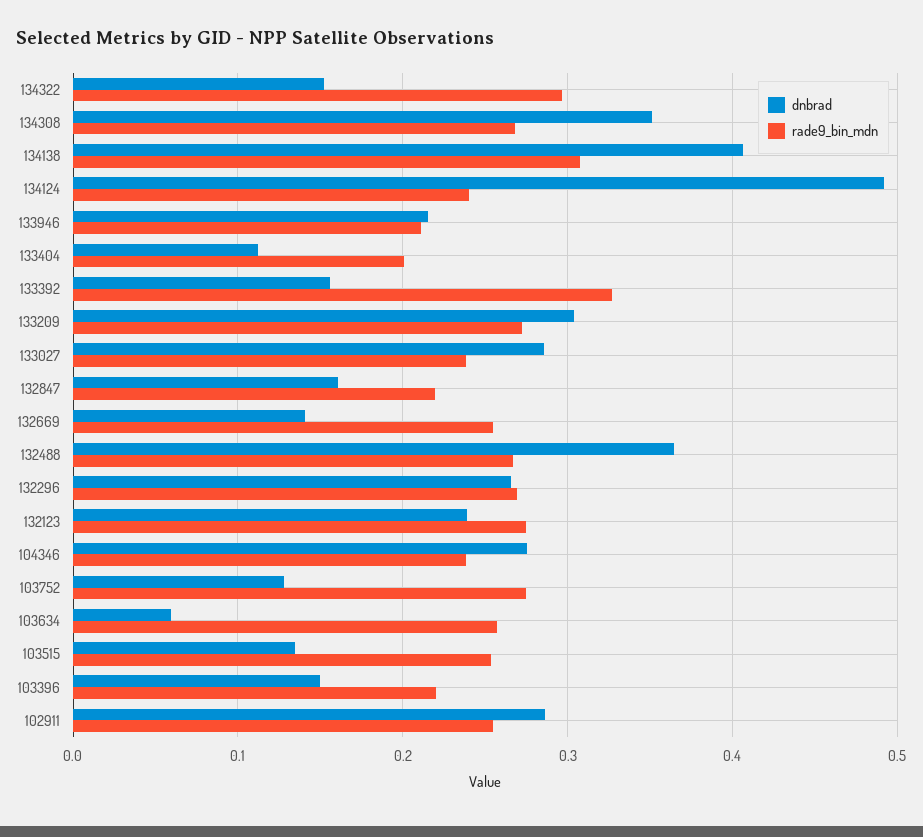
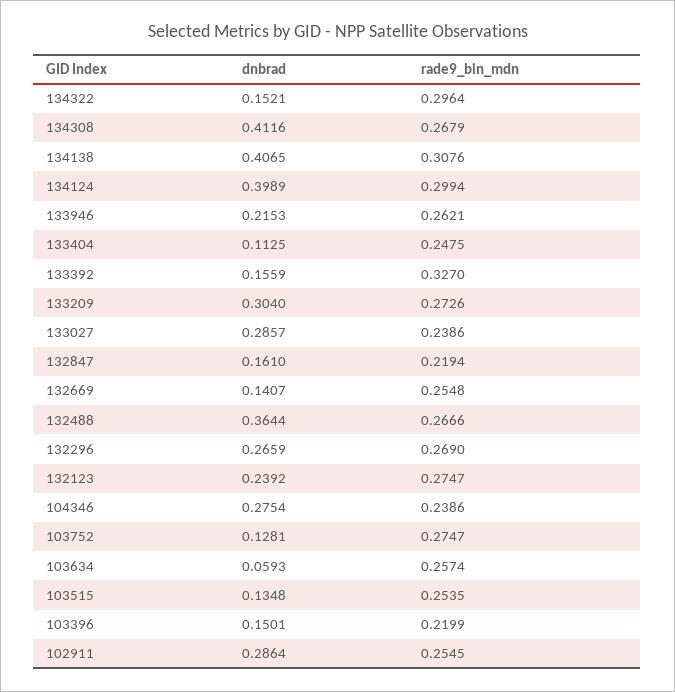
dnbrad, 134308: 0.35 -> 0.4116
dnbrad, 134124: 0.49 -> 0.3989
rade9_bin_mdn, 134124: 0.24 -> 0.2994
rade9_bin_mdn, 133946: 0.21 -> 0.2621
rade9_bin_mdn, 133404: 0.2 -> 0.2475

